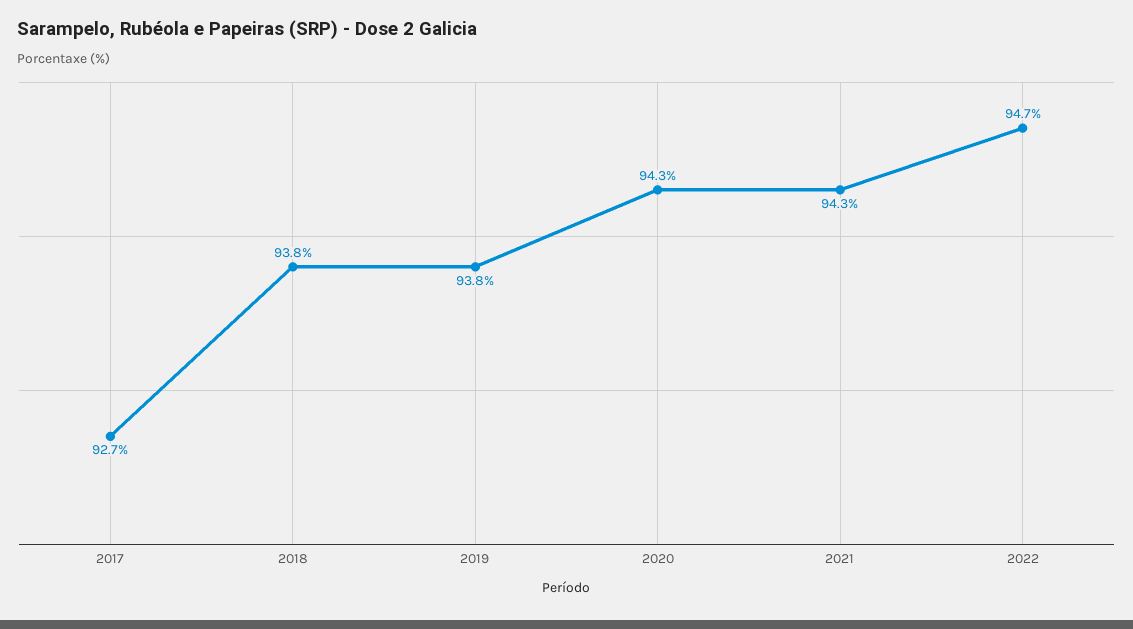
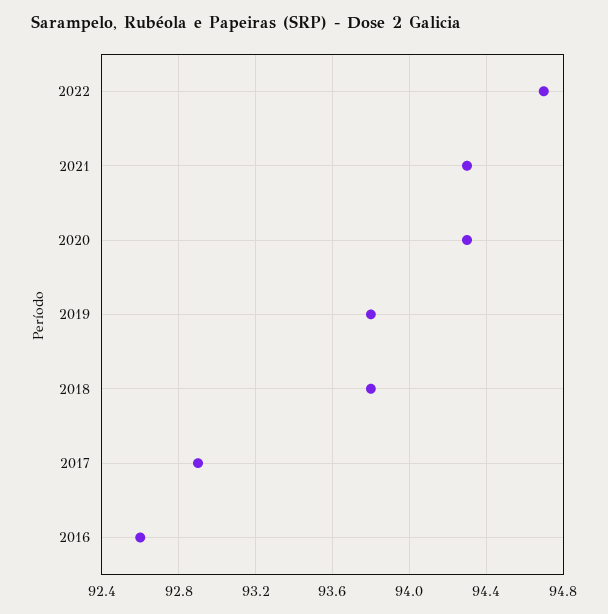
2017: 92.7 -> 92.9
2016: none -> 92.6

